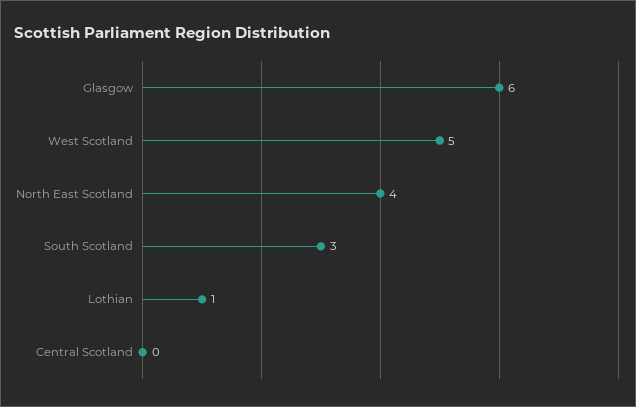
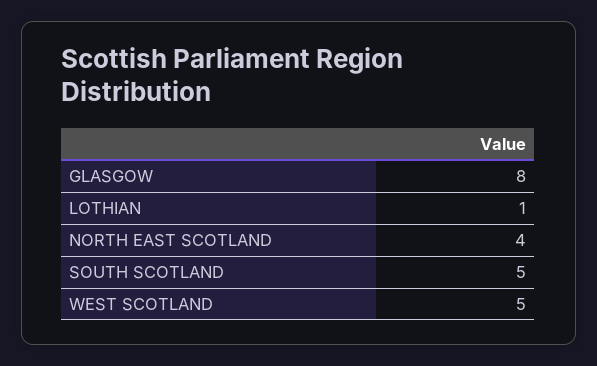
Glasgow: 6 -> 8
South Scotland: 3 -> 5
Central Scotland: 0 -> none

